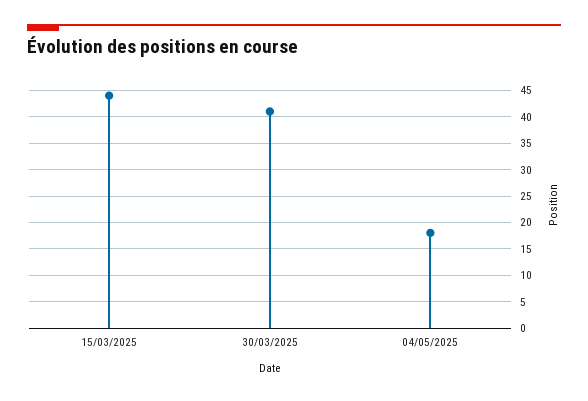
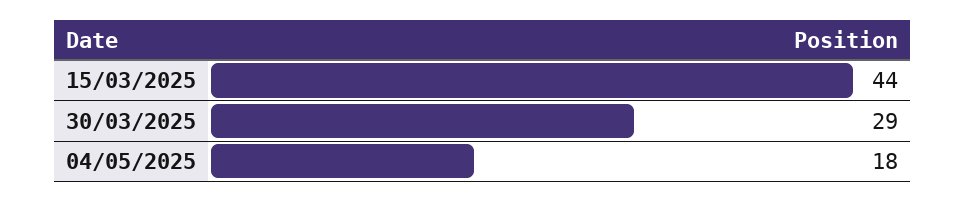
30/03/2025: 40 -> 29

